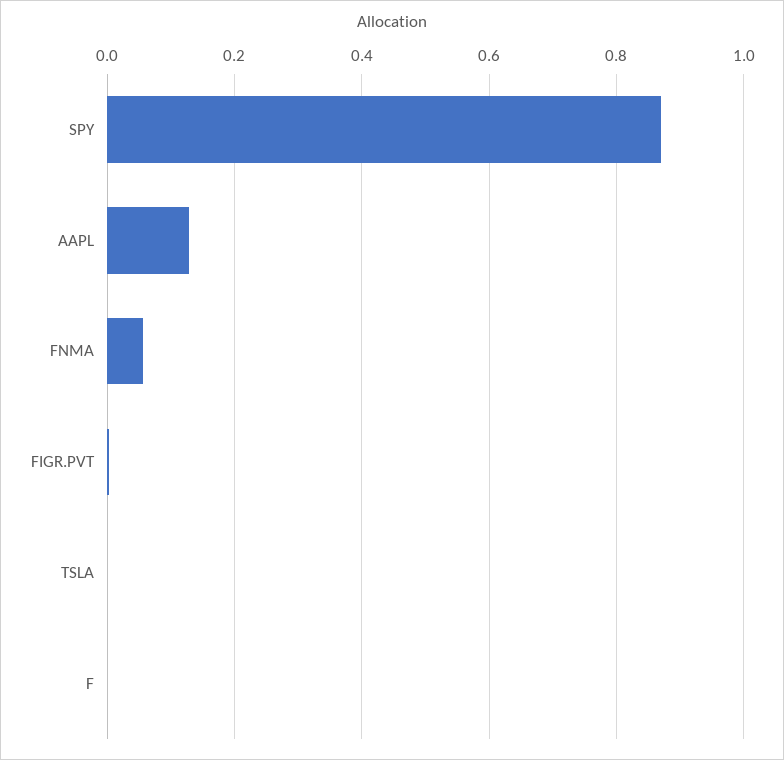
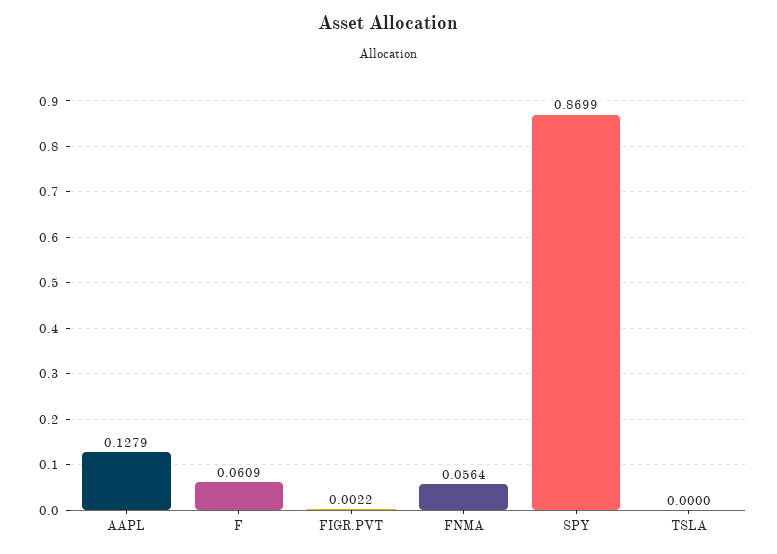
F: 0 -> 0.0609

